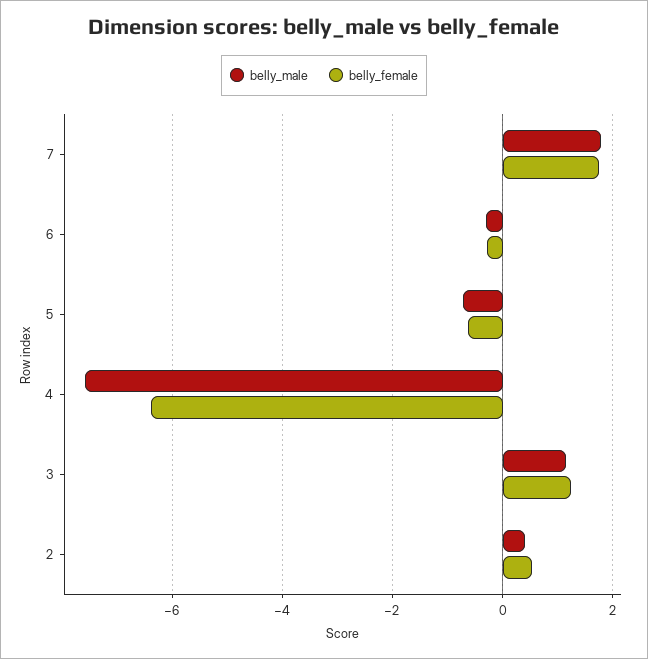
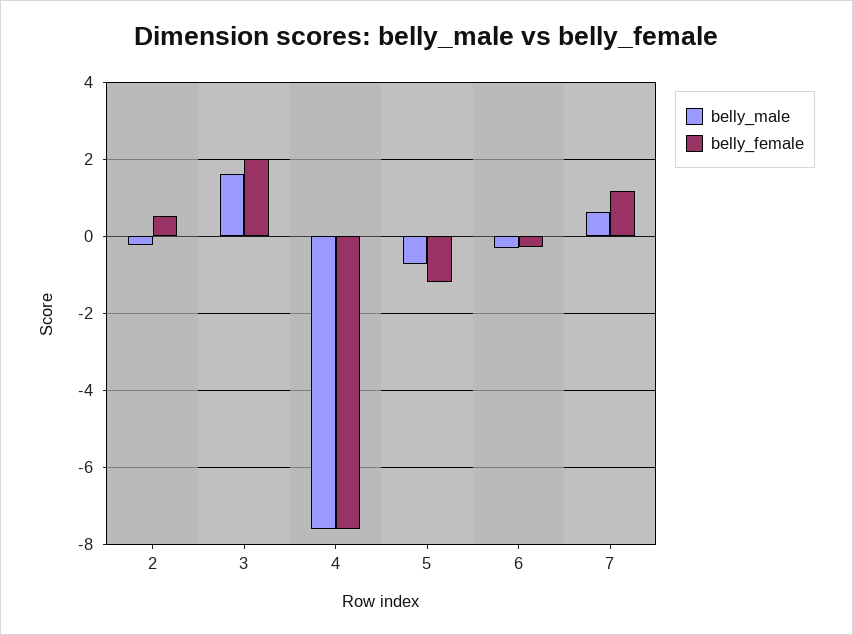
belly_male, 7: 1.8 -> 0.6
belly_female, 7: 1.8 -> 1.2
belly_female, 5: -0.6 -> -1.2
belly_female, 4: -6.4 -> -7.6
belly_male, 3: 1.2 -> 1.6
belly_female, 3: 1.2 -> 2
belly_male, 2: 0.4 -> -0.2

